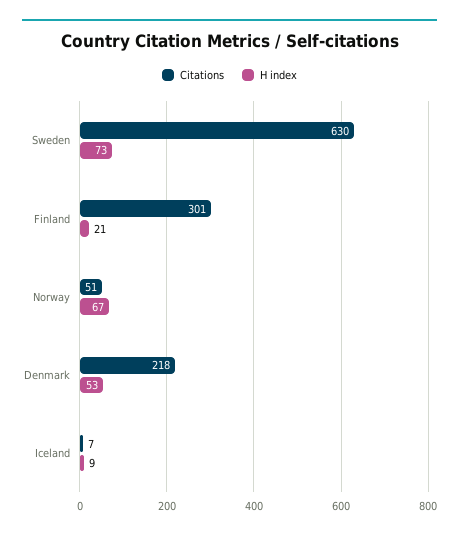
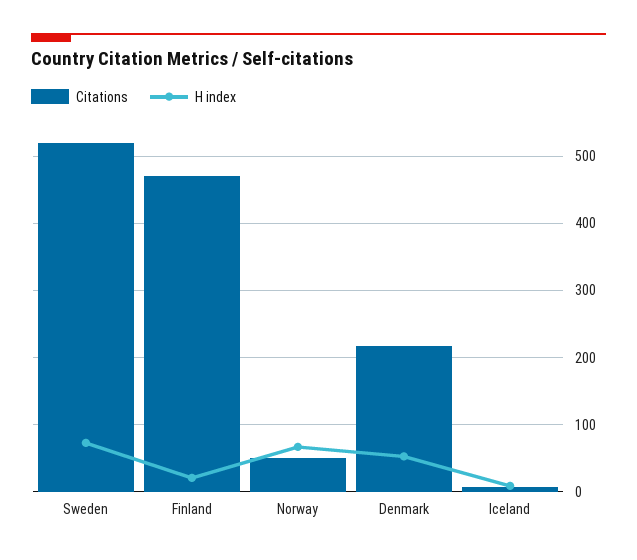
Citations, Sweden: 630 -> 520
Citations, Finland: 301 -> 470

